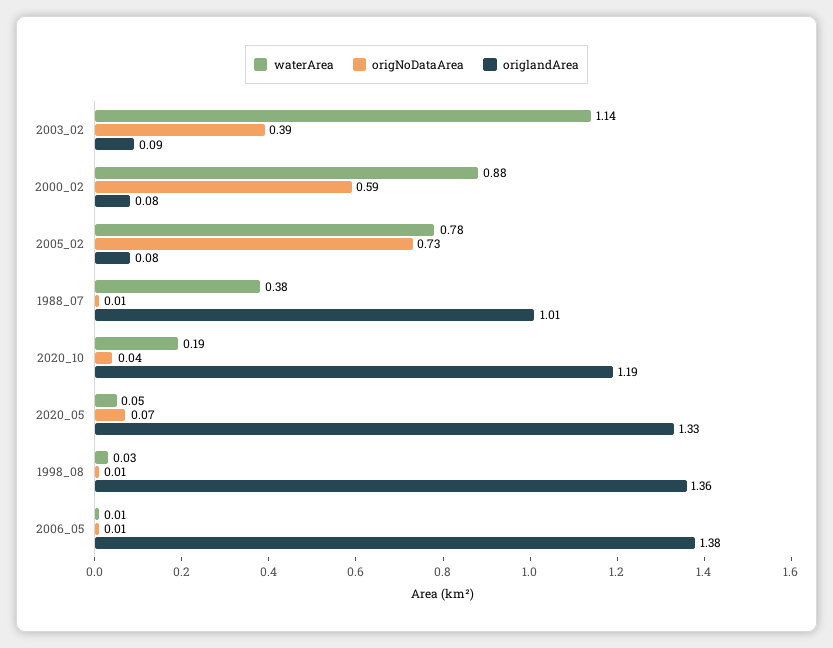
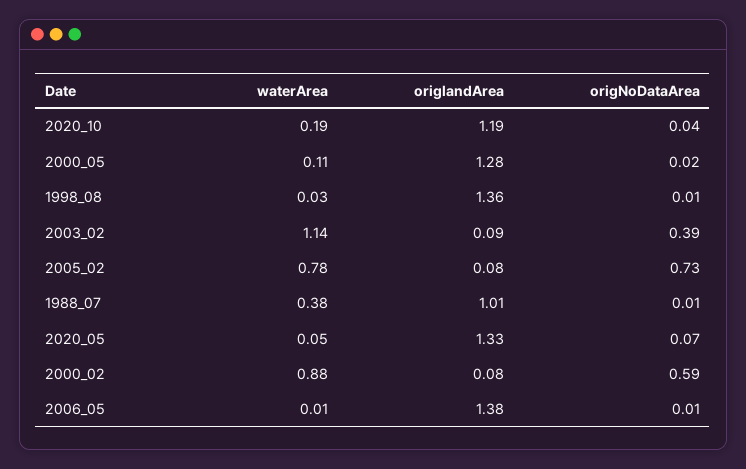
waterArea, 2000_05: none -> 0.11
origlandArea, 2000_05: none -> 1.28
origNoDataArea, 2000_05: none -> 0.02

